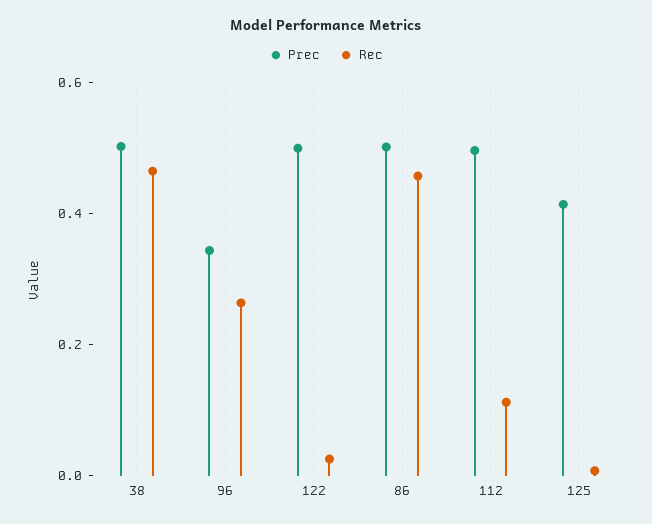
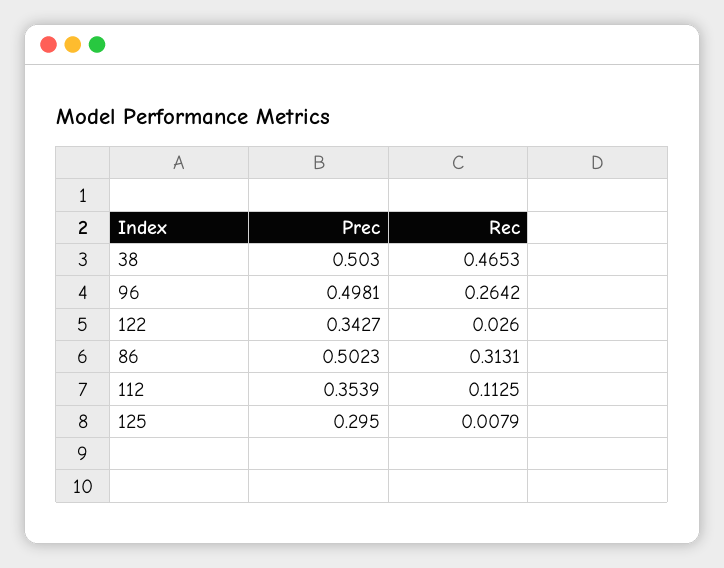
Prec, 96: 0.35 -> 0.4981
Prec, 122: 0.5 -> 0.3427
Rec, 86: 0.45 -> 0.3131
Prec, 112: 0.5 -> 0.3539
Prec, 125: 0.4 -> 0.295

